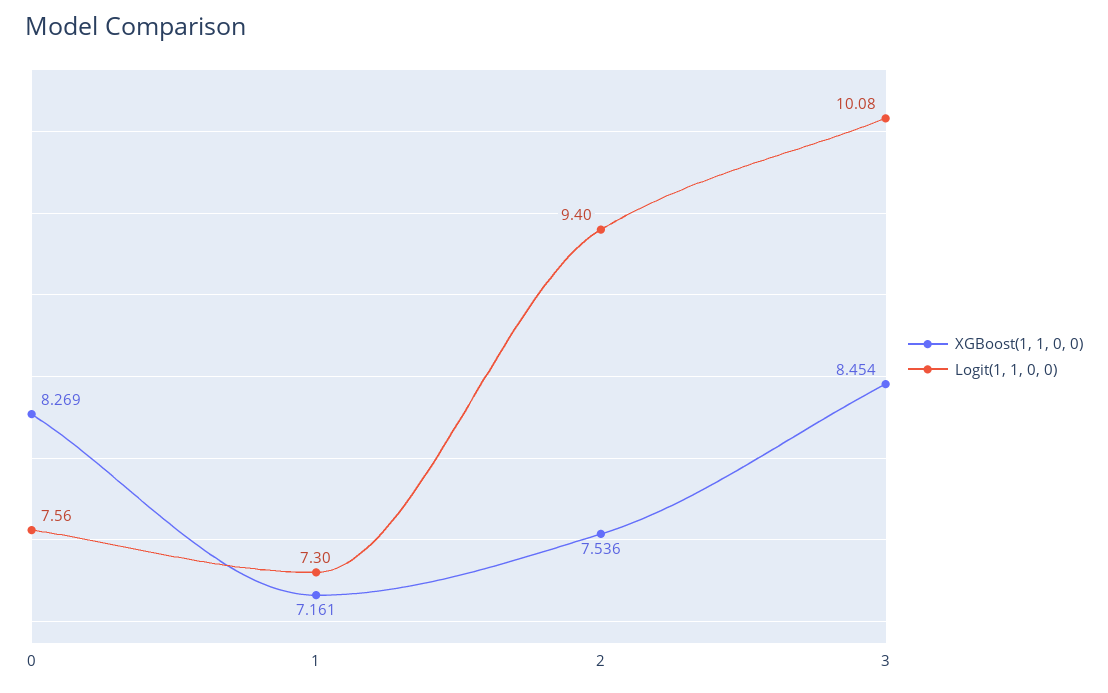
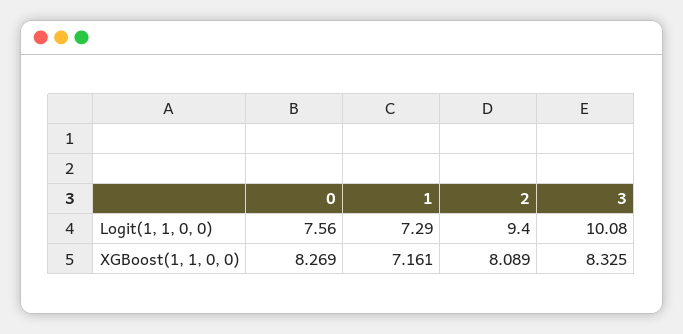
Logit(1, 1, 0, 0), 1: 7.3 -> 7.29
XGBoost(1, 1, 0, 0), 2: 7.536 -> 8.089
XGBoost(1, 1, 0, 0), 3: 8.454 -> 8.325

